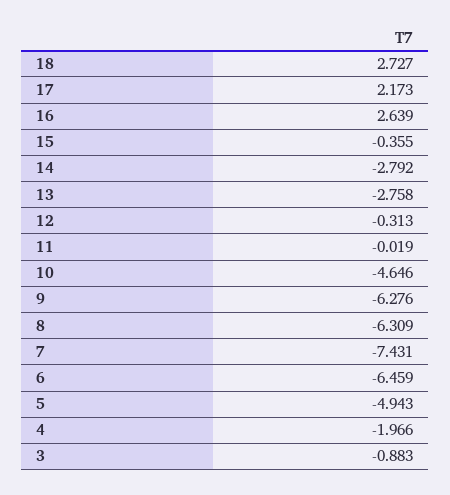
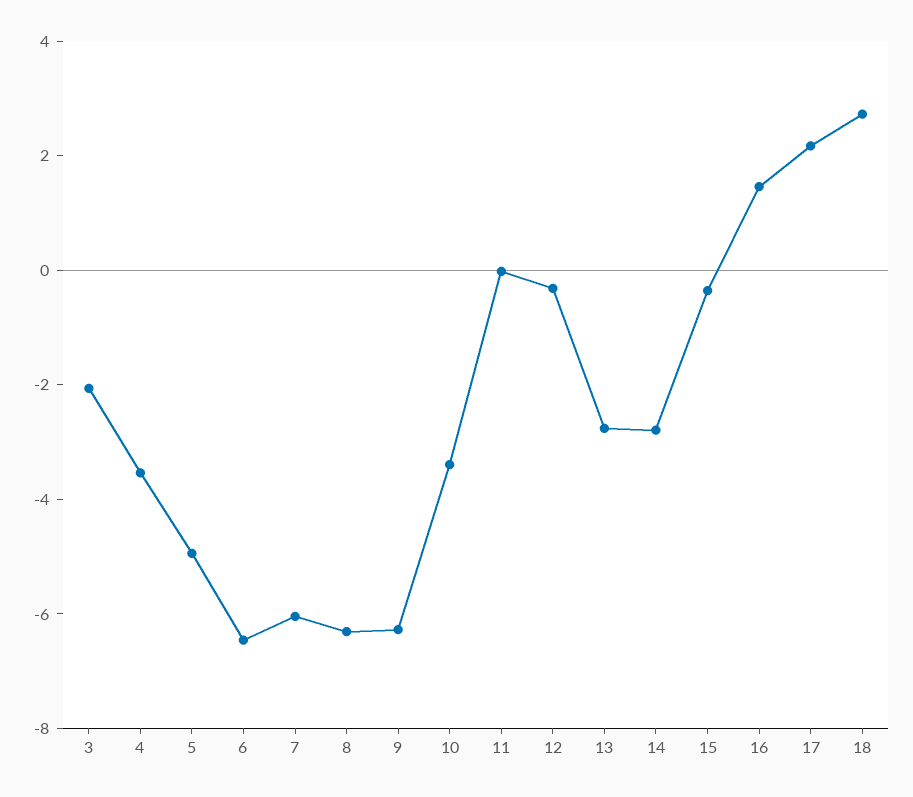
16: 2.639 -> 1.5
10: -4.646 -> -3.5
7: -7.431 -> -6
4: -1.966 -> -3.5
3: -0.883 -> -2

